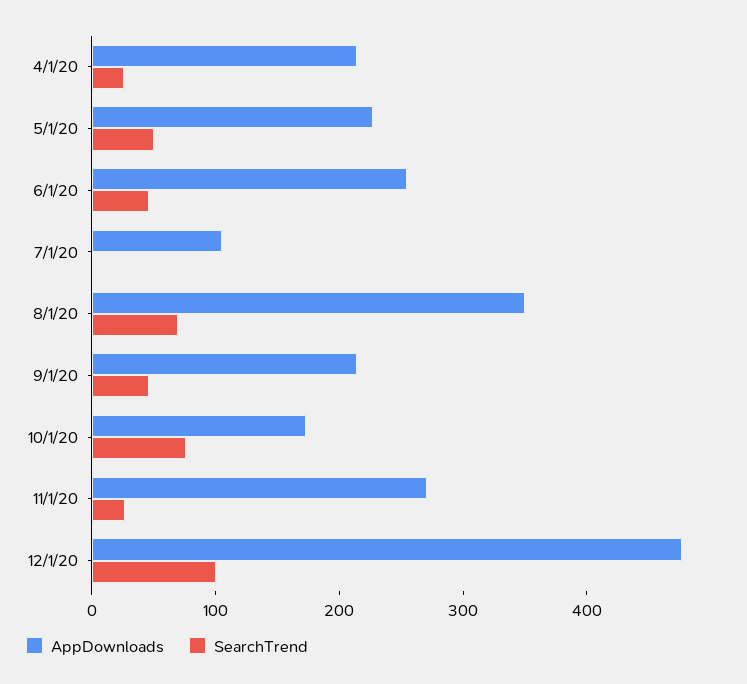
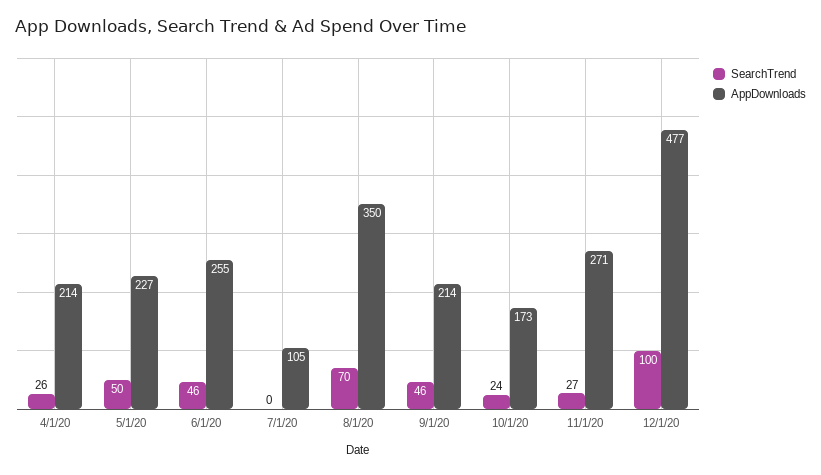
SearchTrend, 10/1/20: 80 -> 24

